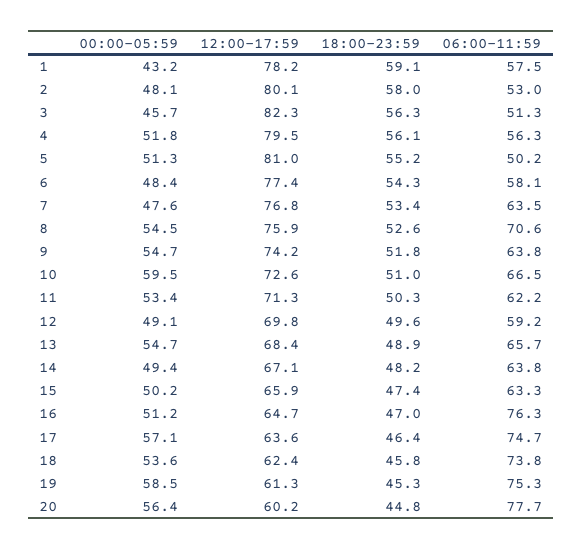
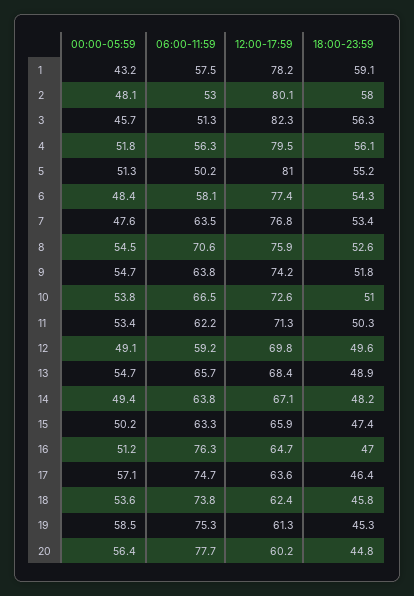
00:00-05:59, 10: 59.5 -> 53.8

